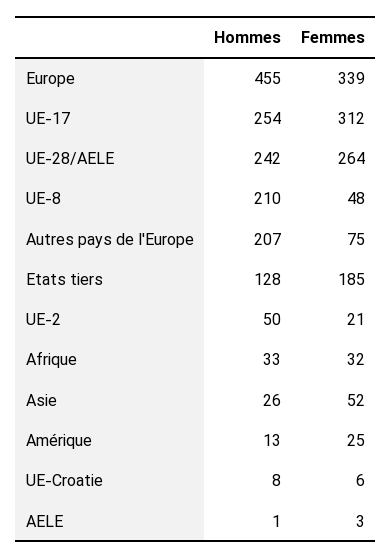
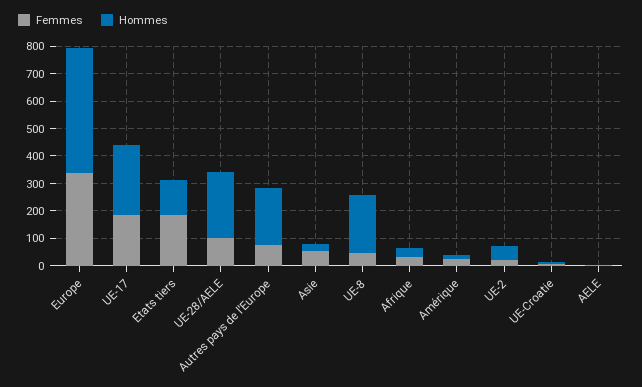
Femmes, UE-17: 312 -> 200
Femmes, UE-28/AELE: 264 -> 100

